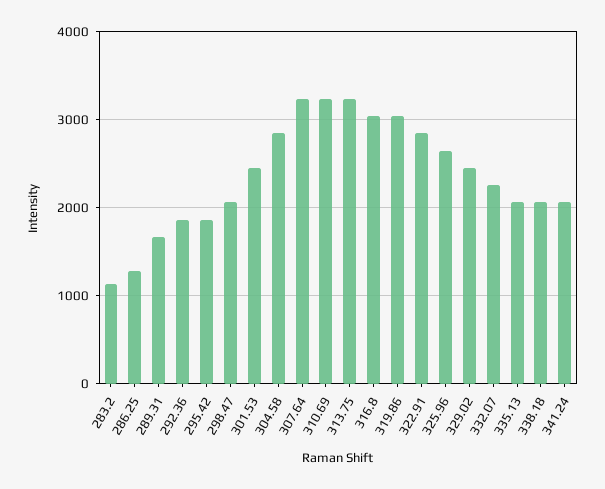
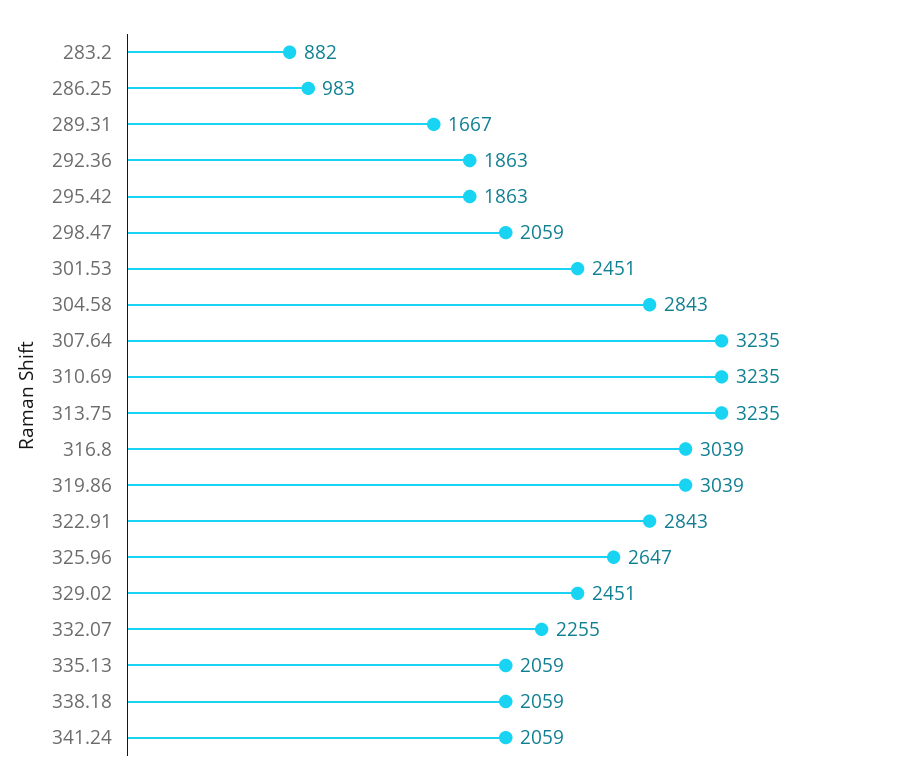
283.2: 1100 -> 882
286.25: 1300 -> 983

